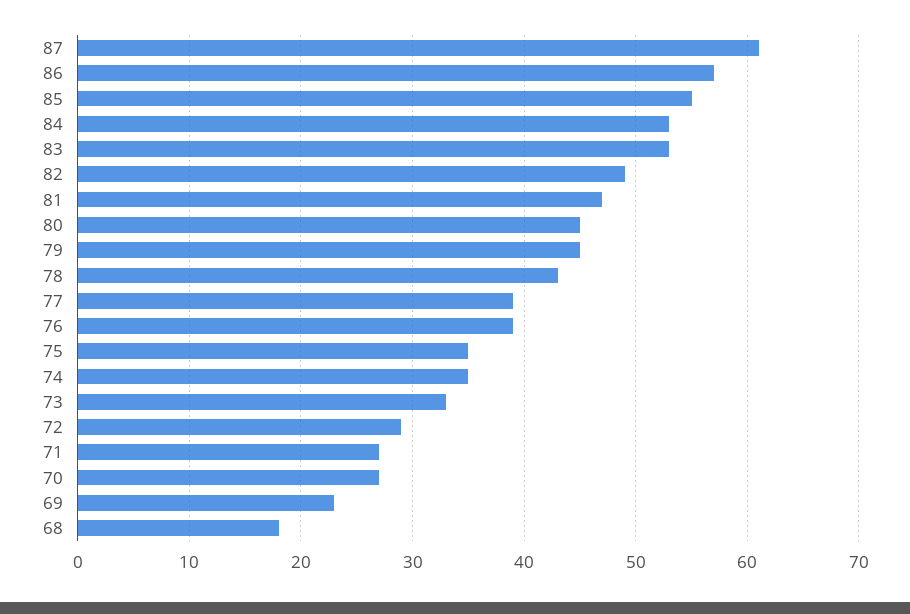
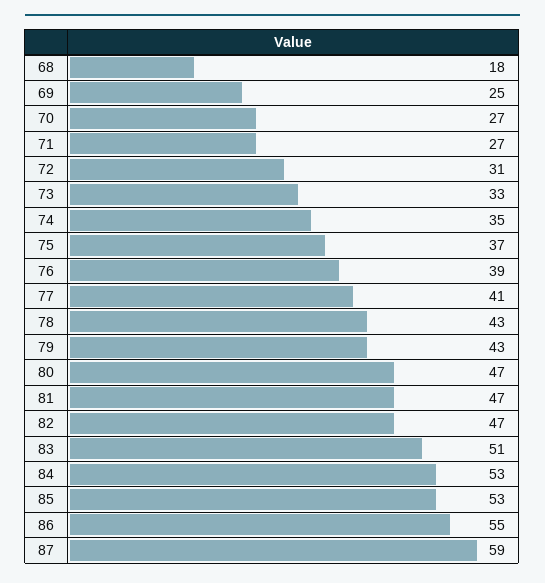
87: 61 -> 59
86: 57 -> 55
85: 55 -> 53
83: 53 -> 51
82: 49 -> 47
80: 45 -> 47
79: 45 -> 43
77: 39 -> 41
75: 35 -> 37
72: 29 -> 31
69: 23 -> 25

